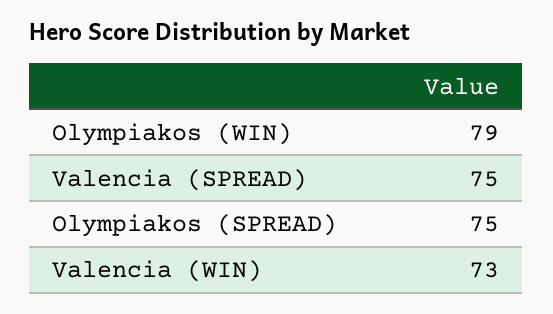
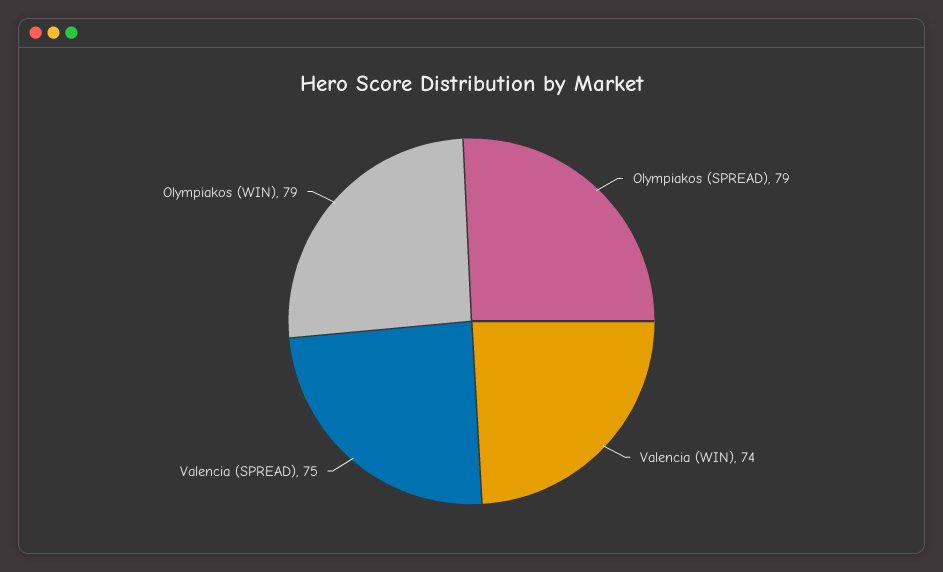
Olympiakos (SPREAD): 75 -> 79
Valencia (WIN): 73 -> 74

